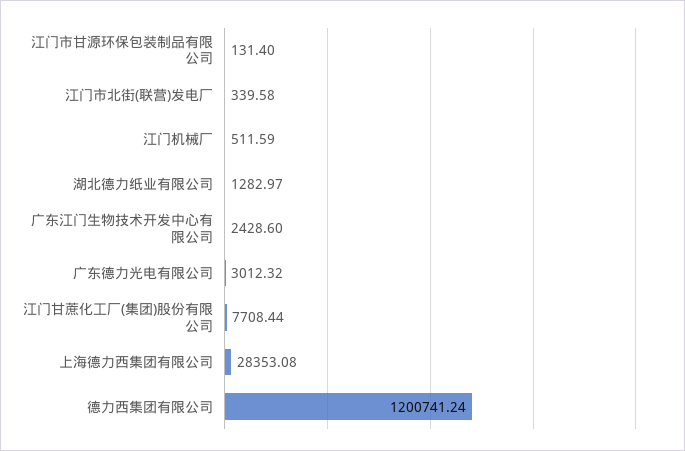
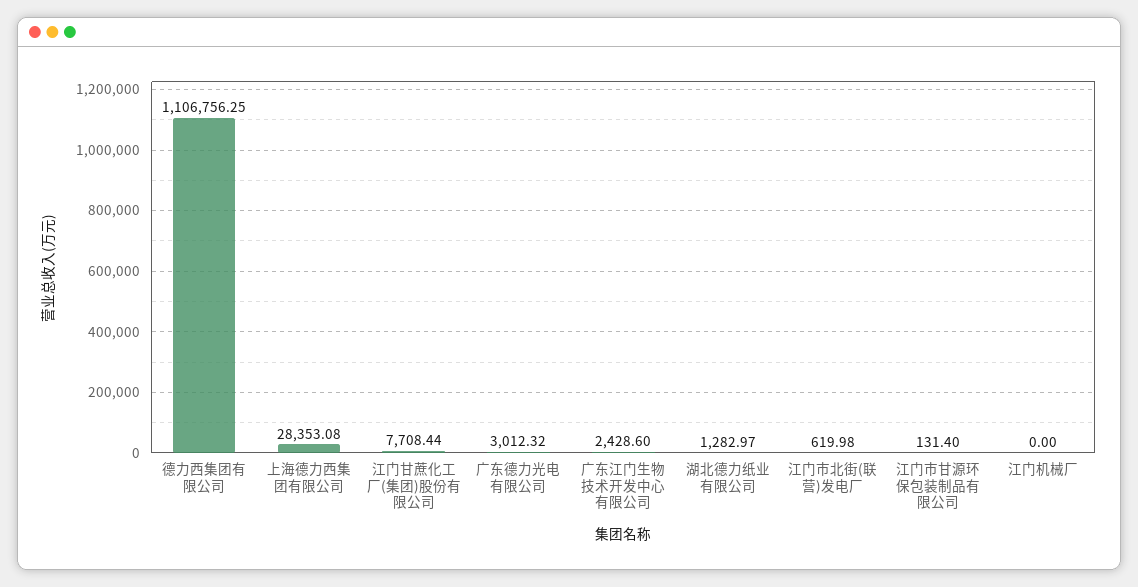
江门市北街(联营)发电厂: 339.58 -> 619.98
江门机械厂: 511.59 -> 0
德力西集团有限公司: 1200741.24 -> 1106756.25

